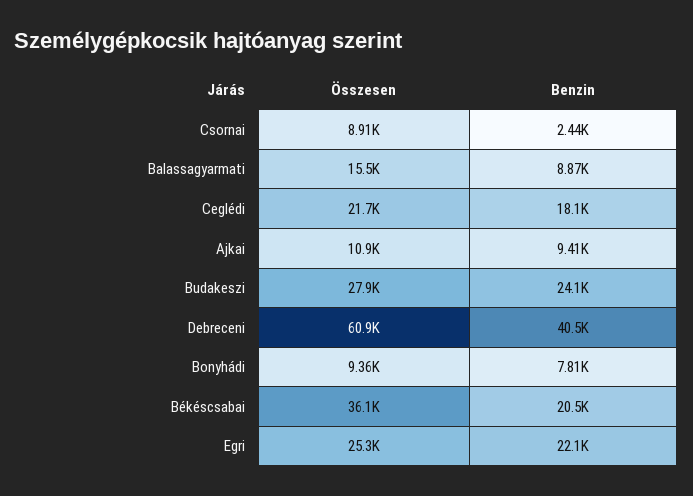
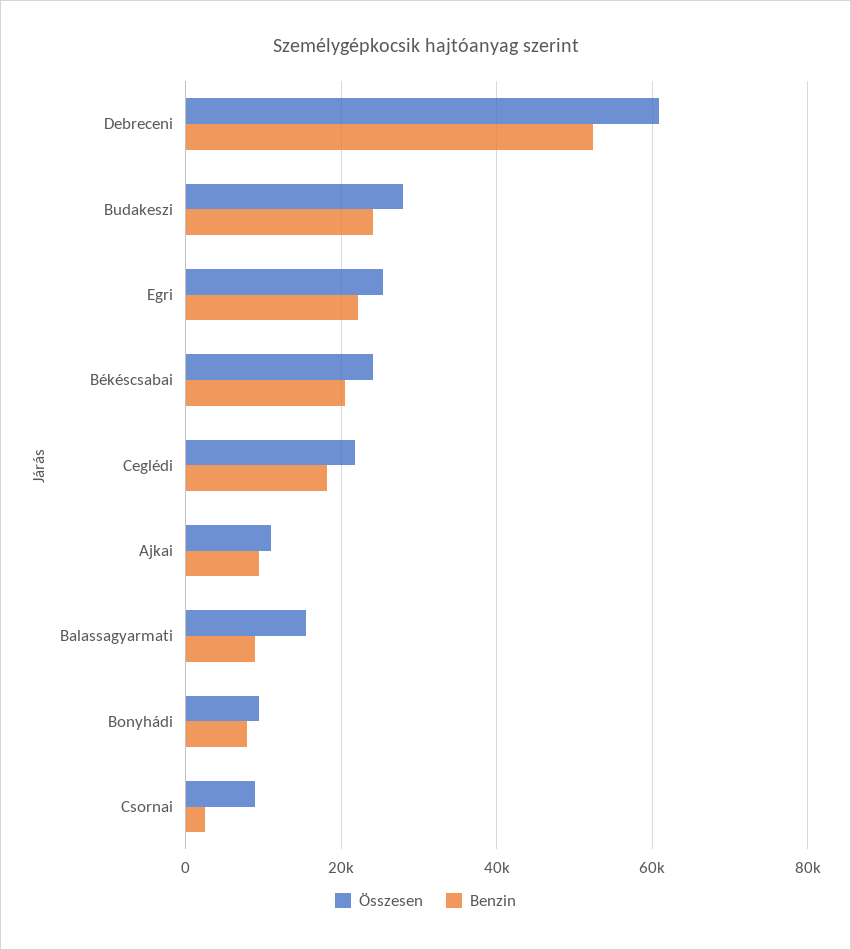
Benzin, Debreceni: 40500 -> 52000
Összesen, Békéscsabai: 36100 -> 24000

